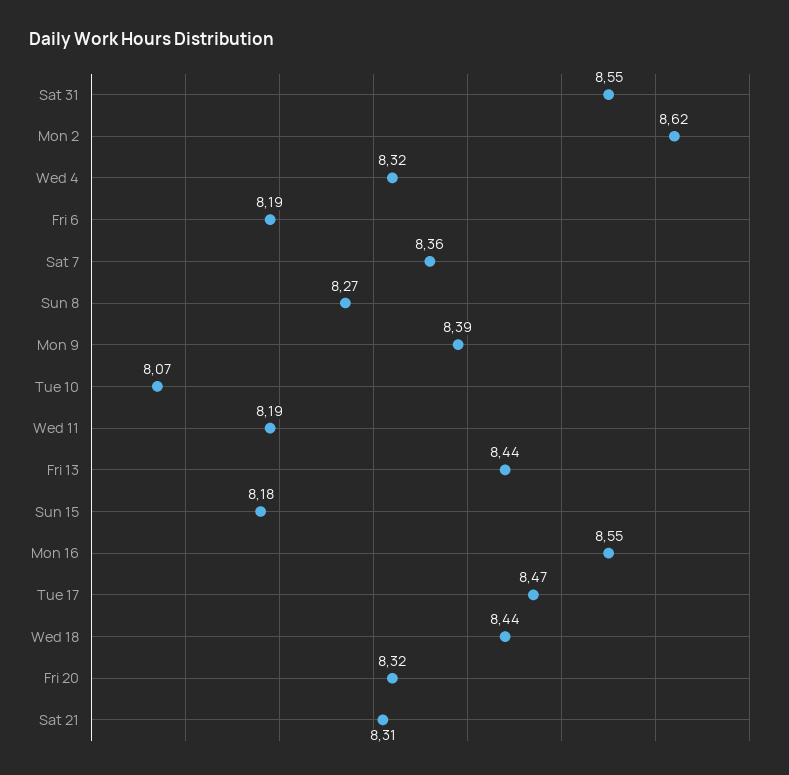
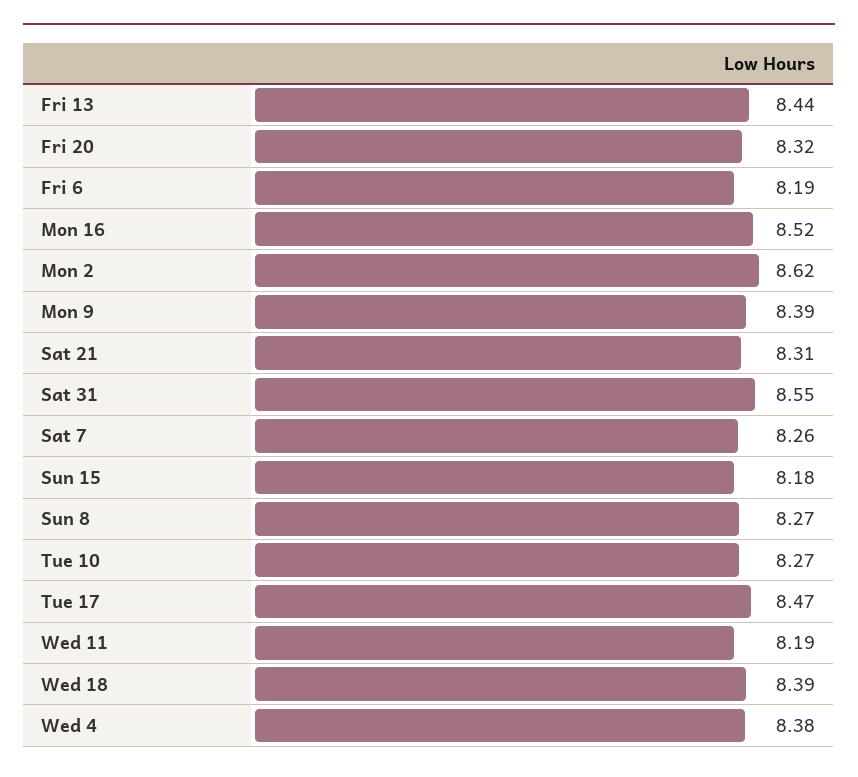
Wed 4: 8.32 -> 8.38
Sat 7: 8.36 -> 8.26
Tue 10: 8.07 -> 8.27
Mon 16: 8.55 -> 8.52
Wed 18: 8.44 -> 8.39

